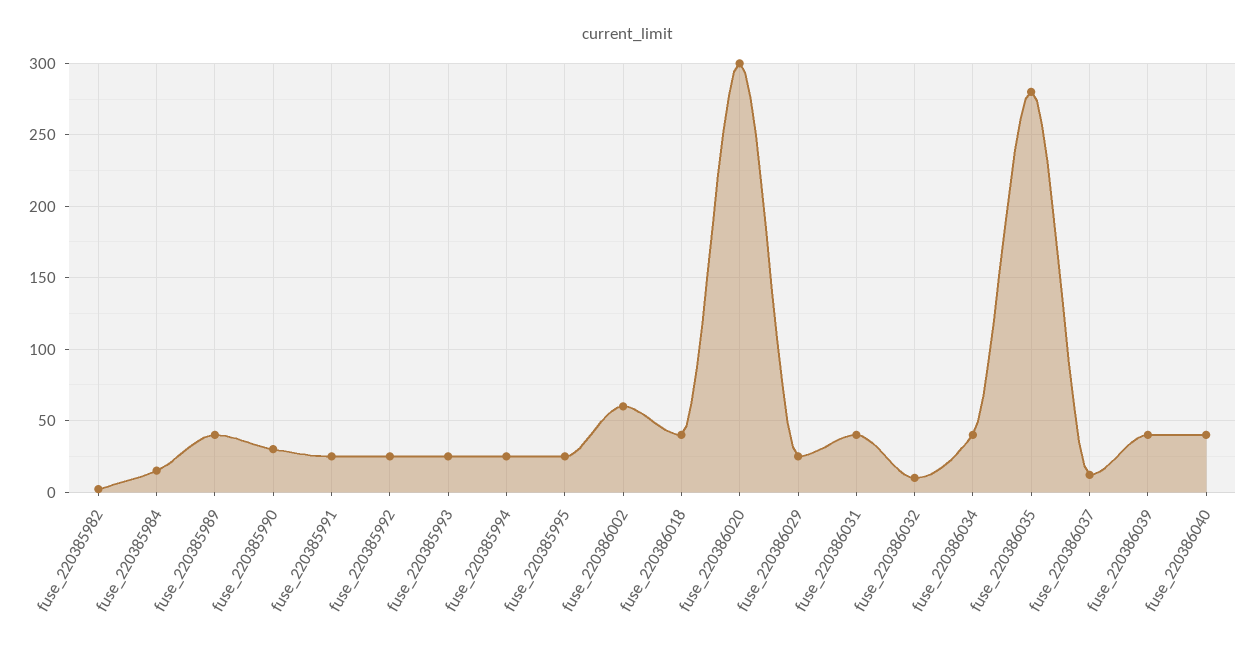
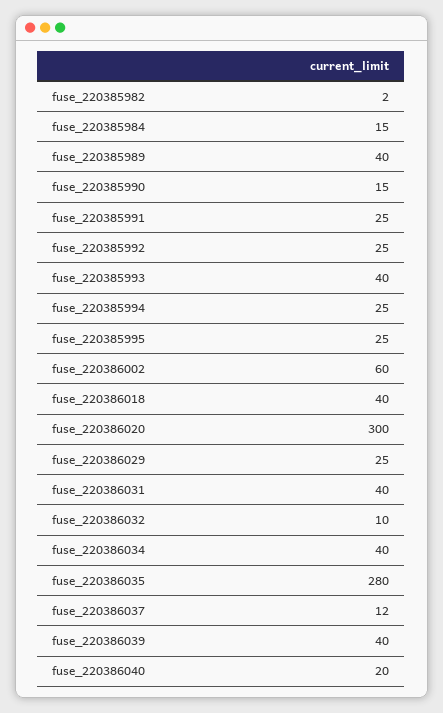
fuse_220385990: 30 -> 15
fuse_220385993: 25 -> 40
fuse_220386040: 40 -> 20

